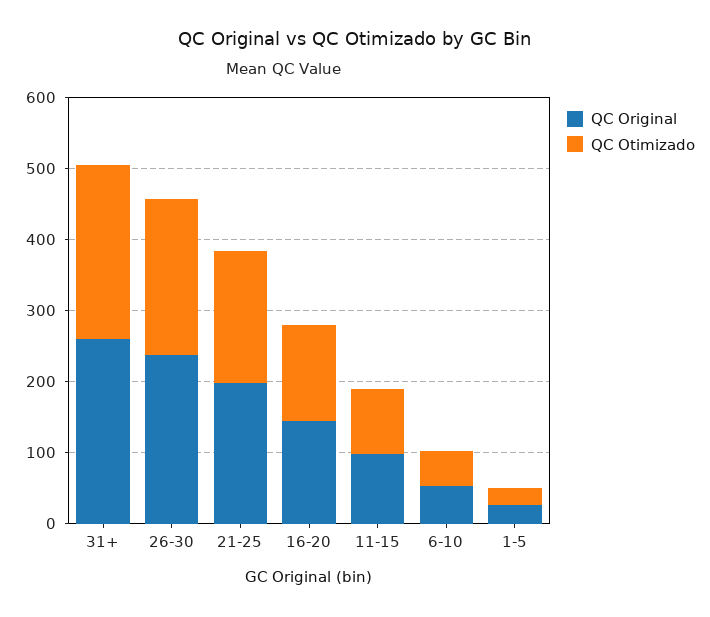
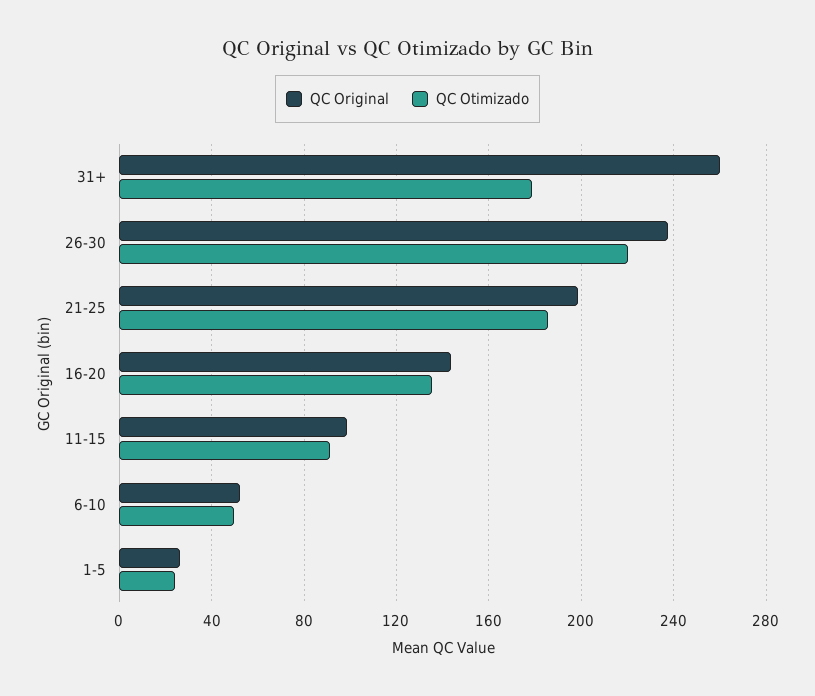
QC Otimizado, 31+: 240 -> 180

